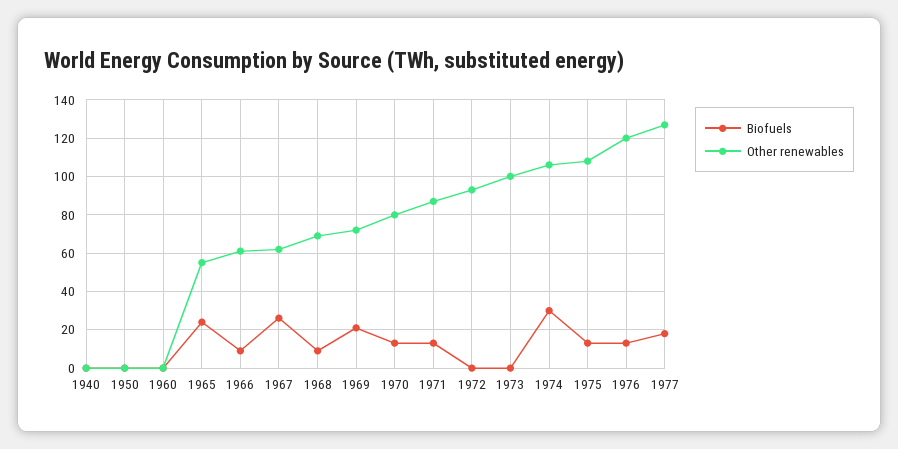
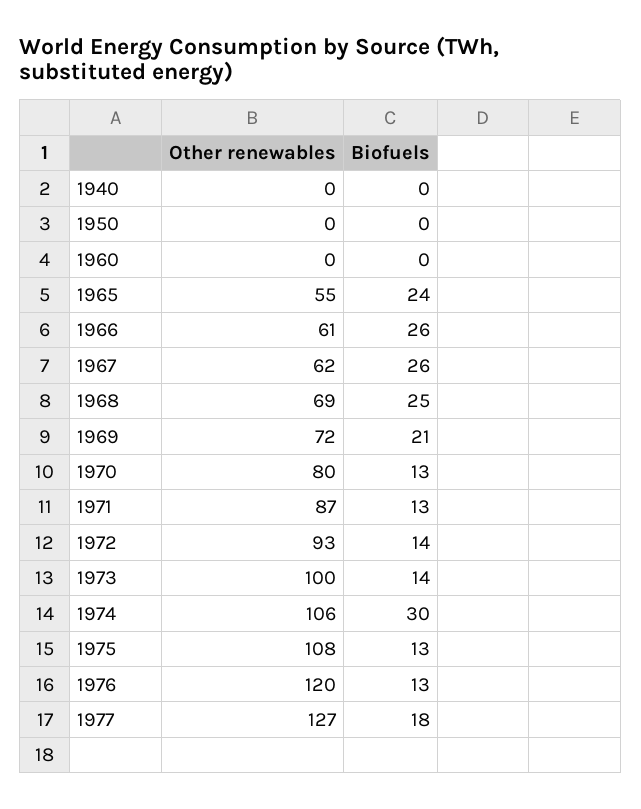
Biofuels, 1966: 10 -> 26
Biofuels, 1968: 10 -> 25
Biofuels, 1972: 0 -> 14
Biofuels, 1973: 0 -> 14

